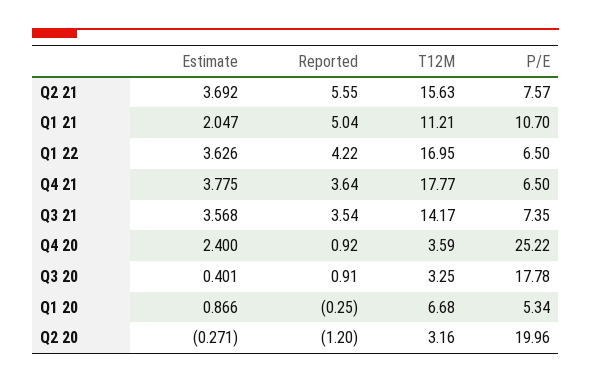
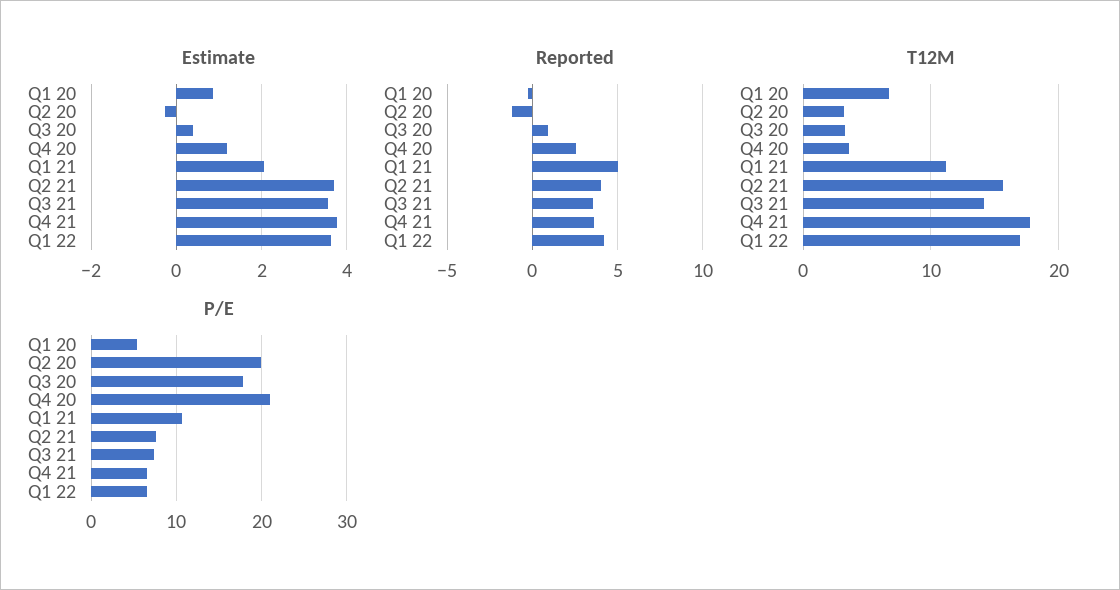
Reported, Q2 21: 5.55 -> 4
Estimate, Q4 20: 2.4 -> 1.2
Reported, Q4 20: 0.92 -> 2.5
P/E, Q4 20: 25.22 -> 21

